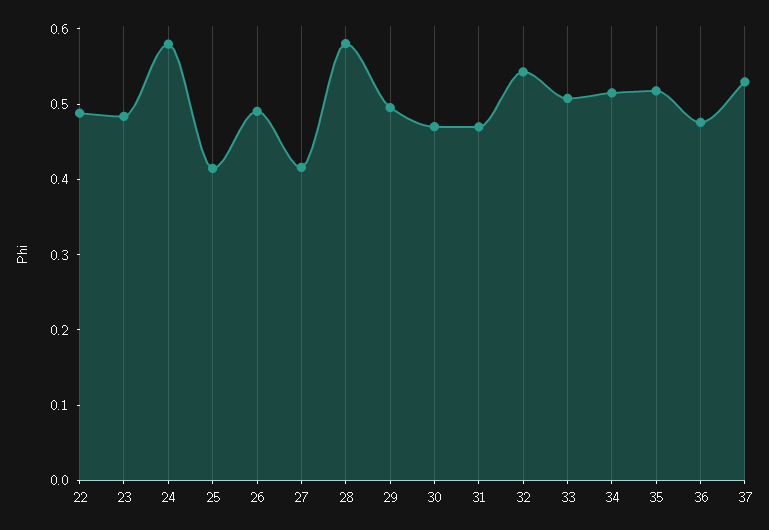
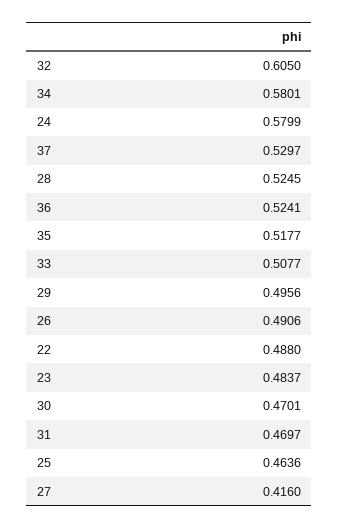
25: 0.42 -> 0.4636
28: 0.58 -> 0.5245
32: 0.54 -> 0.605
34: 0.52 -> 0.5801
36: 0.48 -> 0.5241

